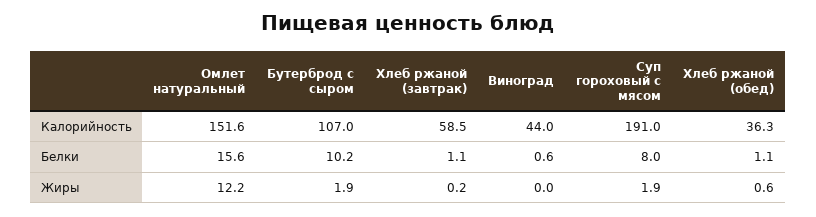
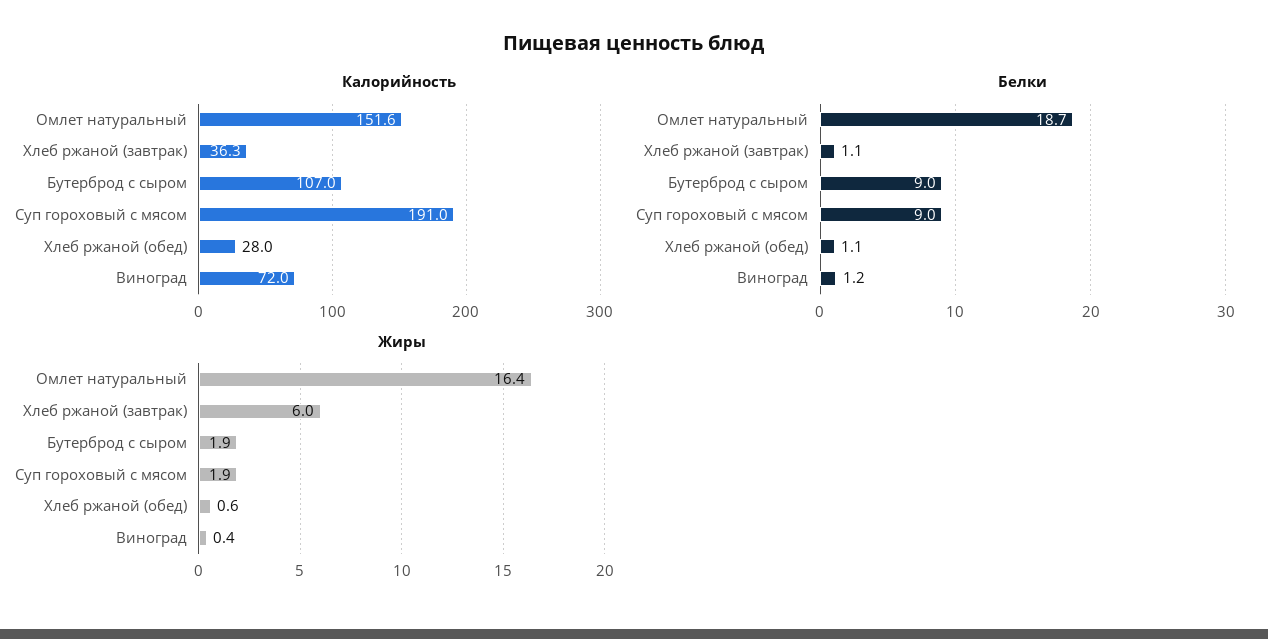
Калорийность, Хлеб ржаной (завтрак): 58.5 -> 36.3
Калорийность, Виноград: 44 -> 72
Калорийность, Хлеб ржаной (обед): 36.3 -> 28
Белки, Омлет натуральный: 15.6 -> 18.7
Белки, Бутерброд с сыром: 10.2 -> 9
Белки, Виноград: 0.6 -> 1.2
Белки, Суп гороховый с мясом: 8 -> 9
Жиры, Омлет натуральный: 12.2 -> 16.4
Жиры, Хлеб ржаной (завтрак): 0.2 -> 6
Жиры, Виноград: 0 -> 0.4

